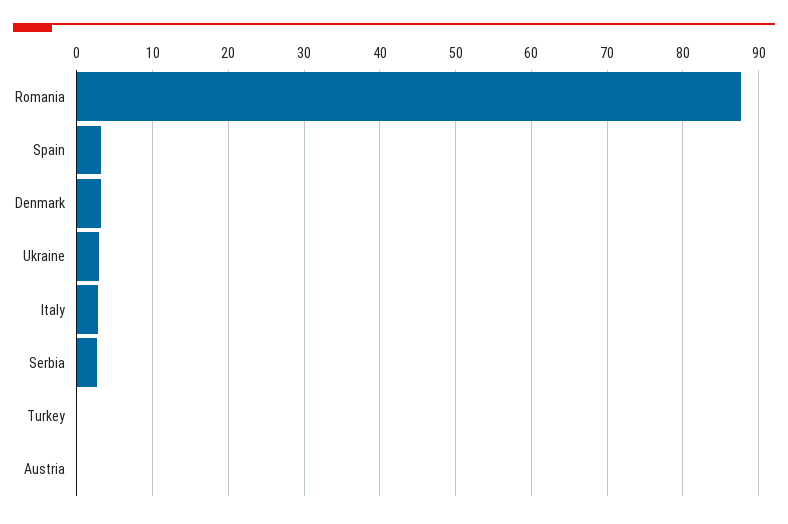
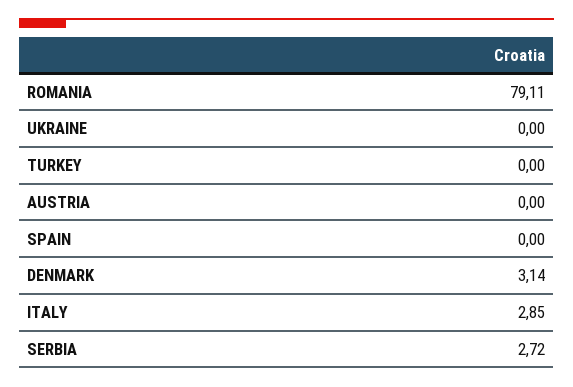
Romania: 88 -> 79.11
Spain: 3 -> 0
Ukraine: 3 -> 0

